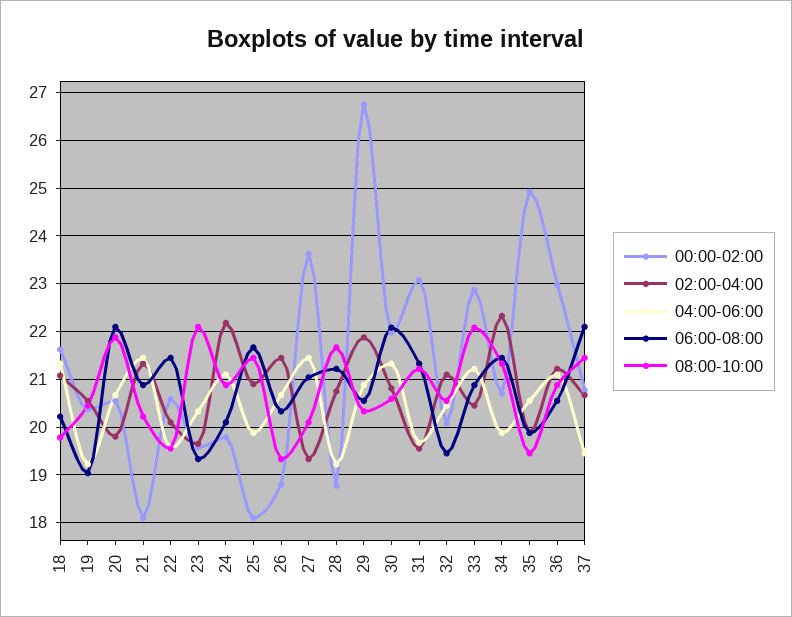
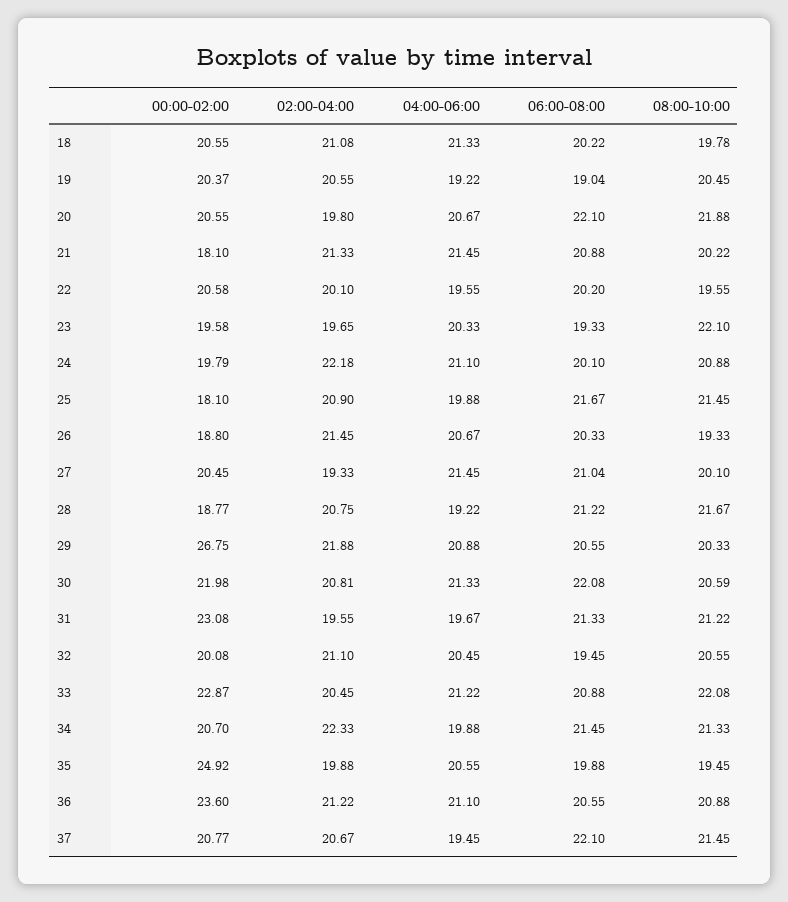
00:00-02:00, 18: 21.6 -> 20.55
06:00-08:00, 22: 21.4 -> 20.2
00:00-02:00, 27: 23.6 -> 20.45
00:00-02:00, 36: 23 -> 23.6

